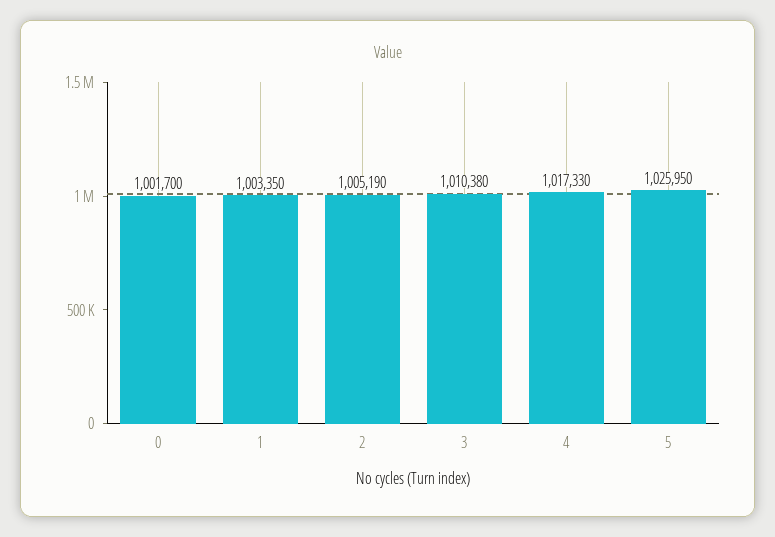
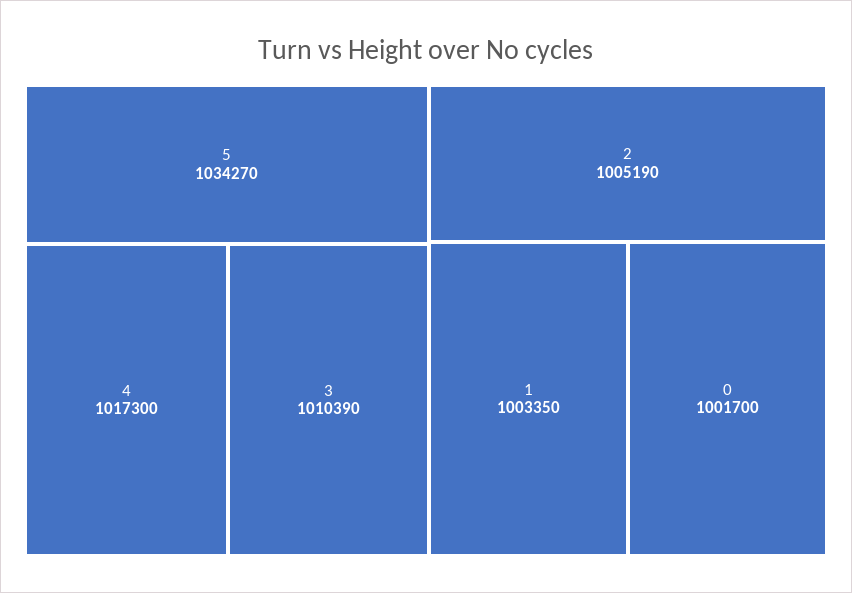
3: 1010380 -> 1010390
4: 1017330 -> 1017300
5: 1025950 -> 1034270

